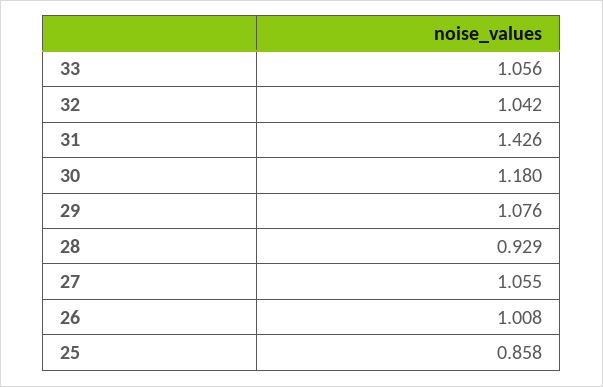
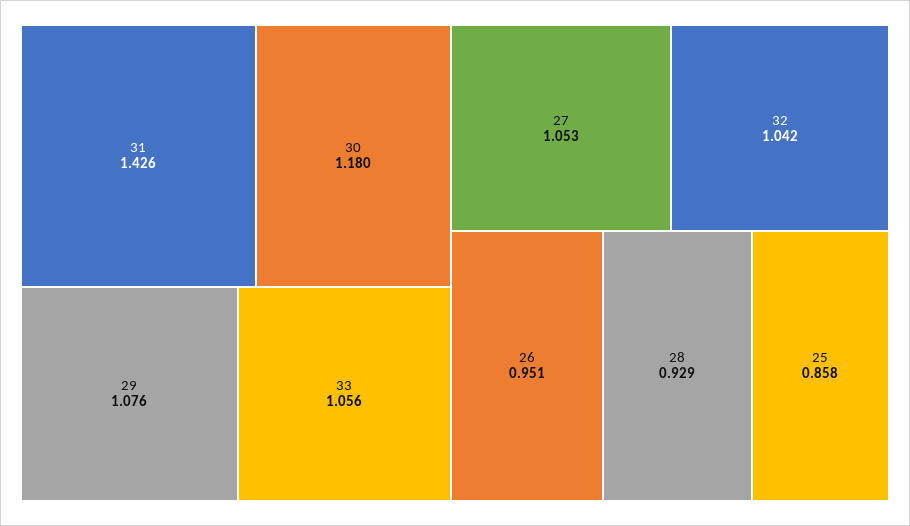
27: 1.055 -> 1.053
26: 1.008 -> 0.951

